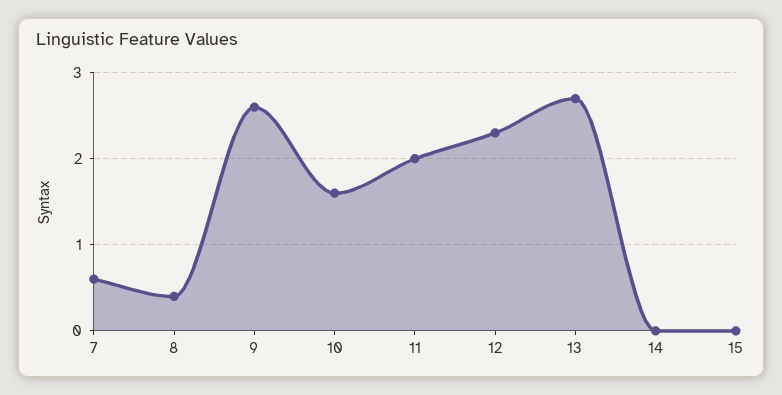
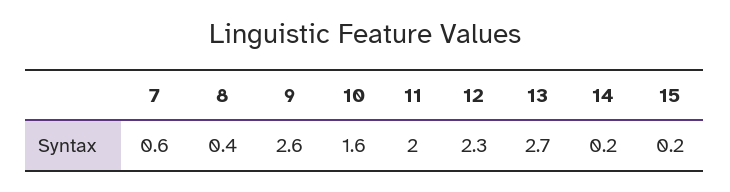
14: 0 -> 0.2
15: 0 -> 0.2

